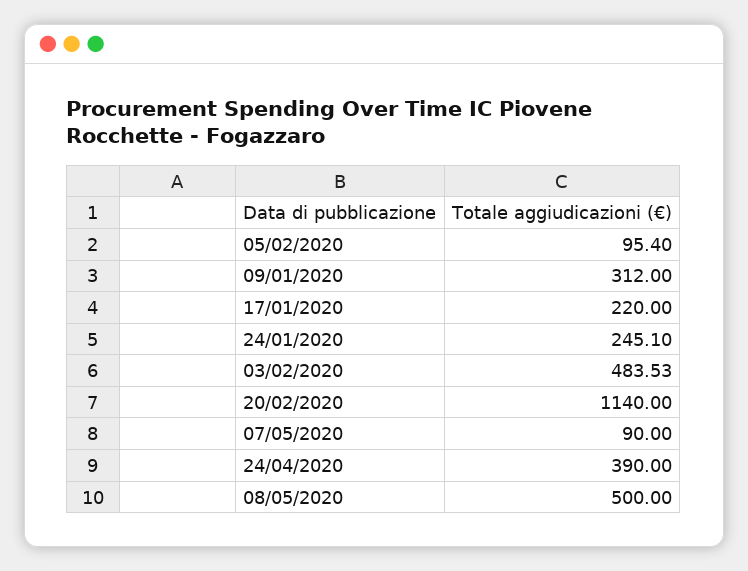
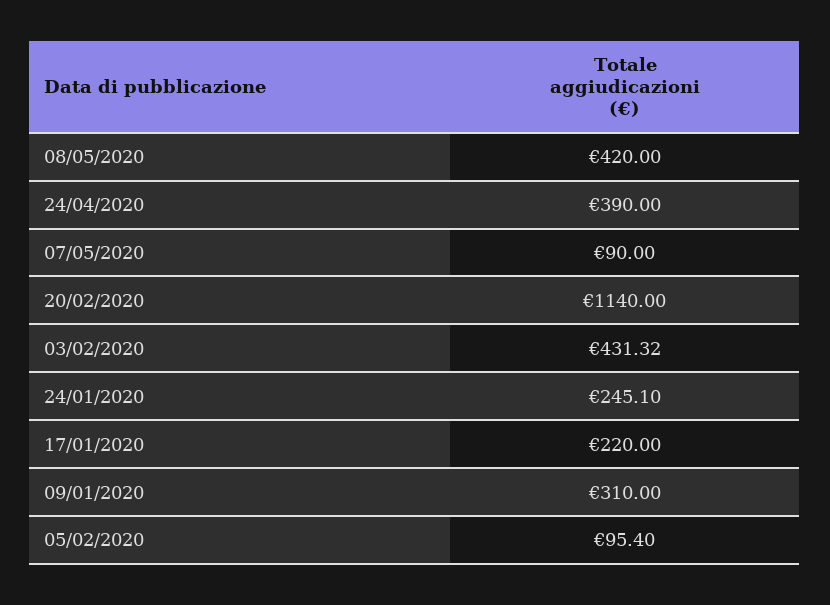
09/01/2020: 312 -> 310
03/02/2020: 483.53 -> 431.32
08/05/2020: 500 -> 420

